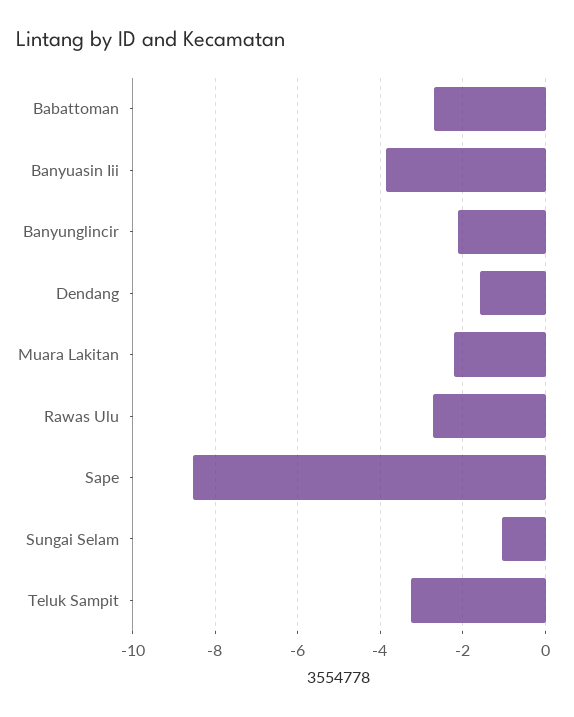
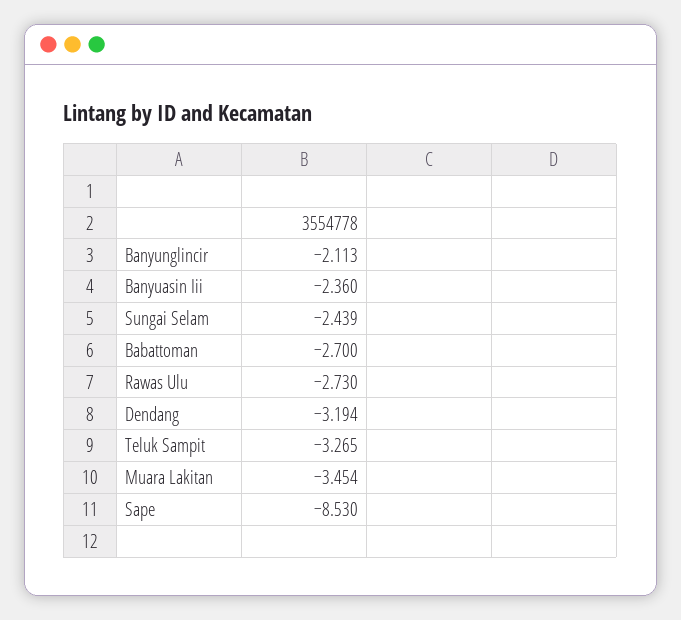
Banyuasin Iii: -3.8 -> -2.36
Dendang: -1.6 -> -3.194
Muara Lakitan: -2.2 -> -3.454
Sungai Selam: -1 -> -2.439

